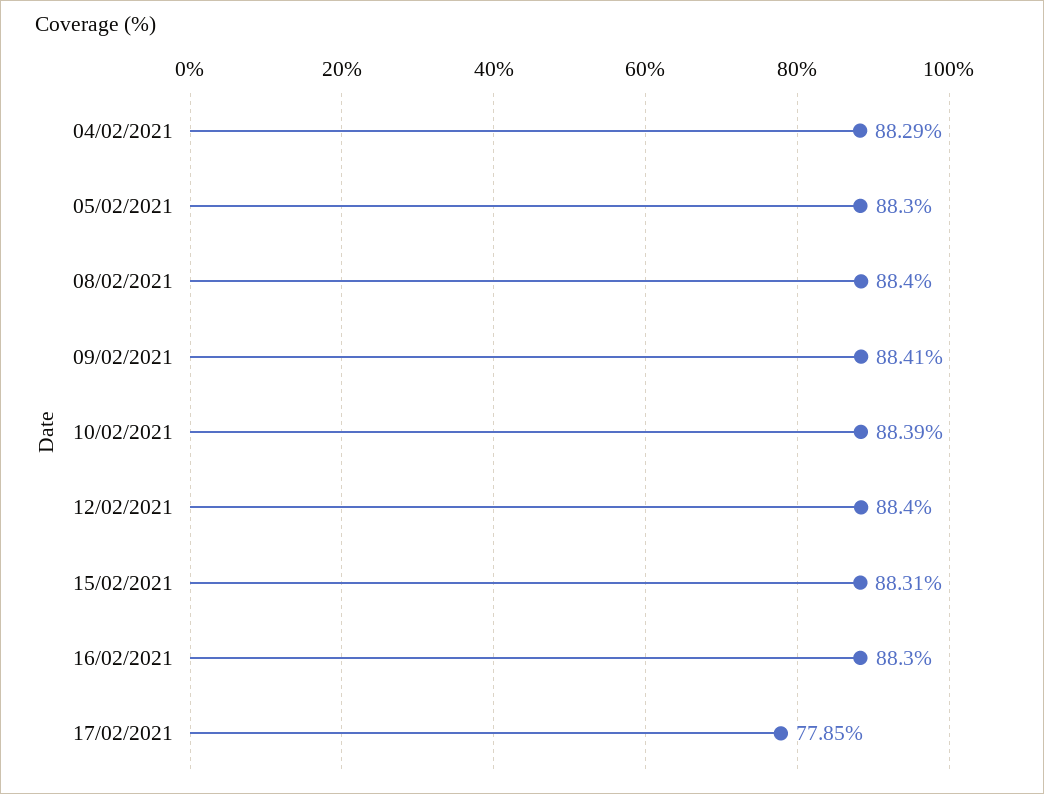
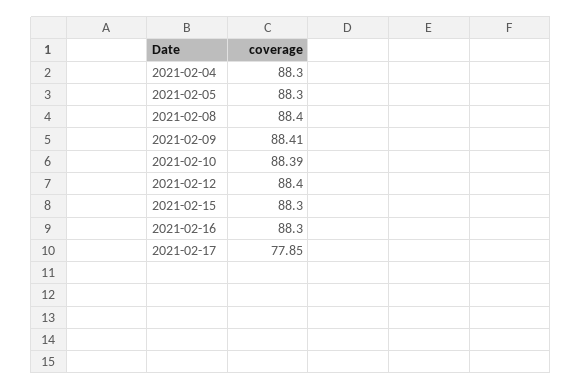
04/02/2021: 88.29 -> 88.3
15/02/2021: 88.31 -> 88.3

